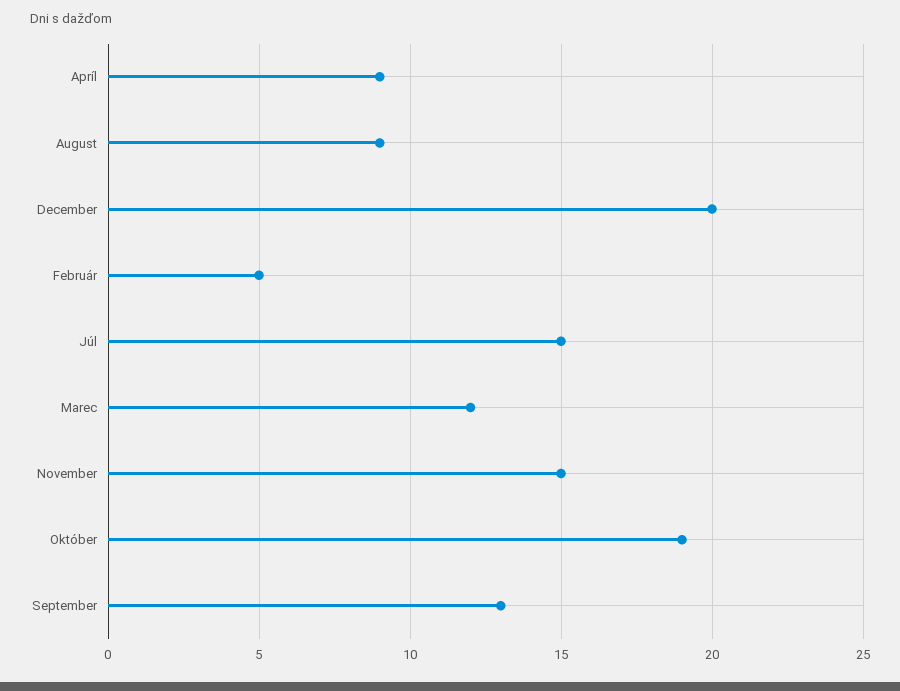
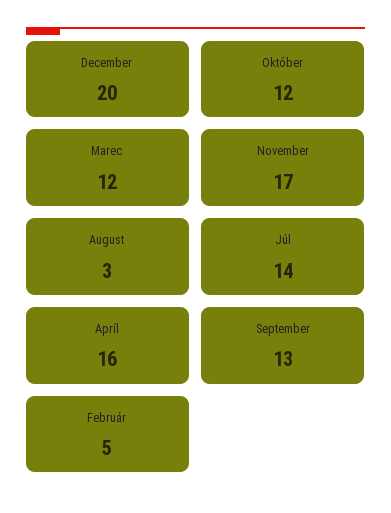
Apríl: 9 -> 16
August: 9 -> 3
Júl: 15 -> 14
November: 15 -> 17
Október: 19 -> 12

